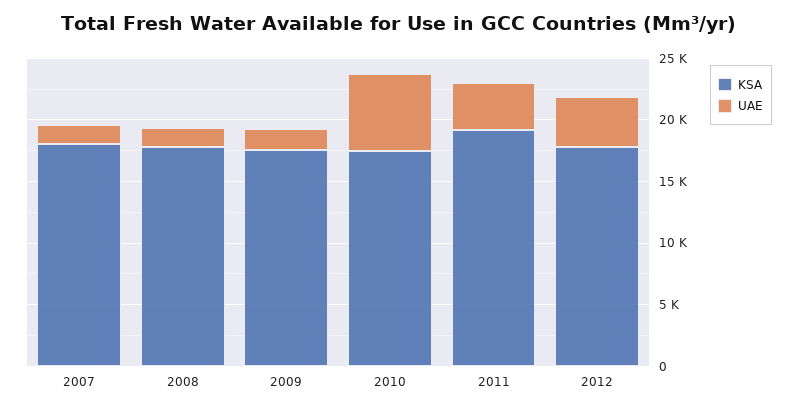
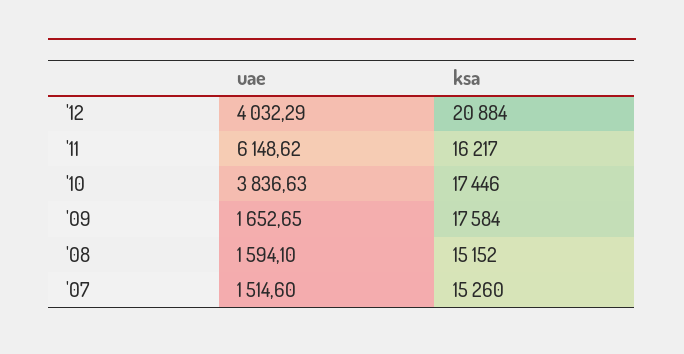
KSA, 2007: 18000 -> 15260
KSA, 2008: 18000 -> 15152
UAE, 2010: 6000 -> 3836.63
KSA, 2011: 19000 -> 16217
UAE, 2011: 4000 -> 6148.62
KSA, 2012: 18000 -> 20884

